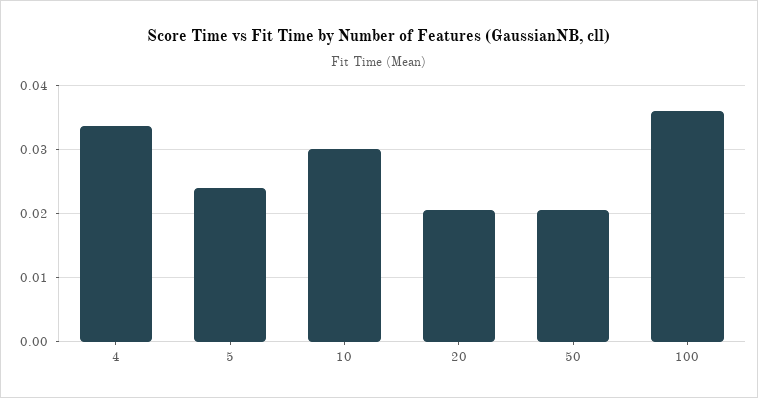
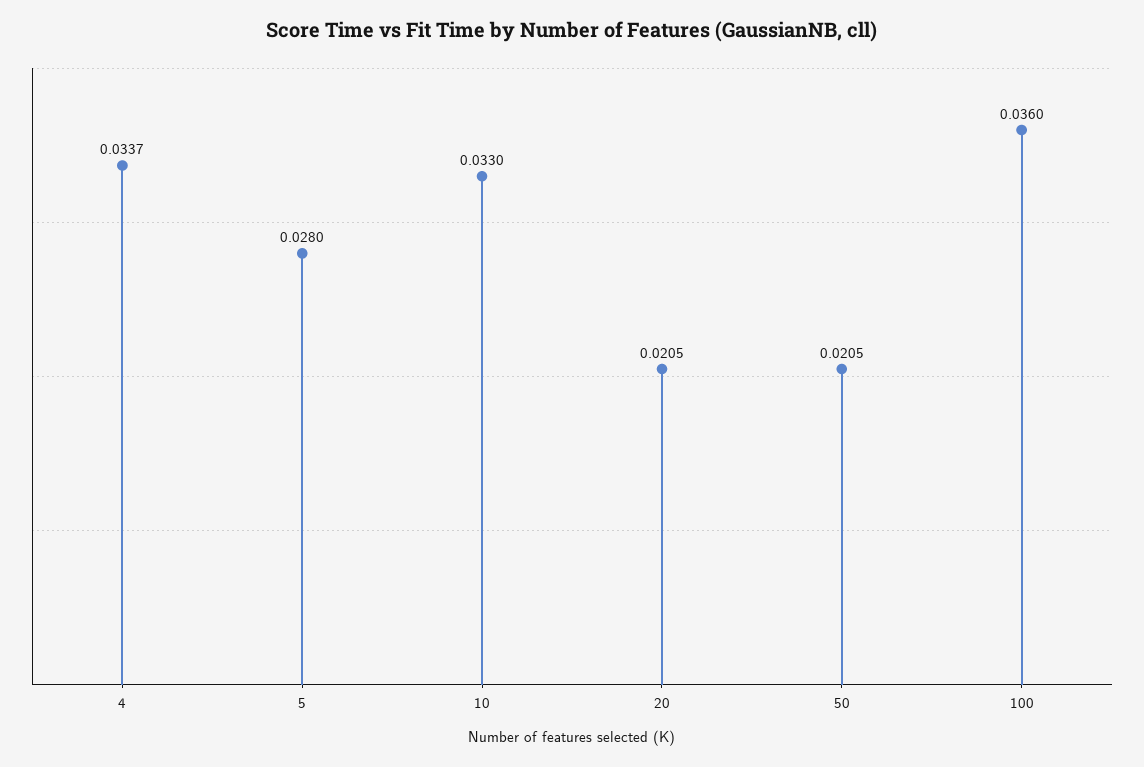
5: 0.024 -> 0.028
10: 0.03 -> 0.033

